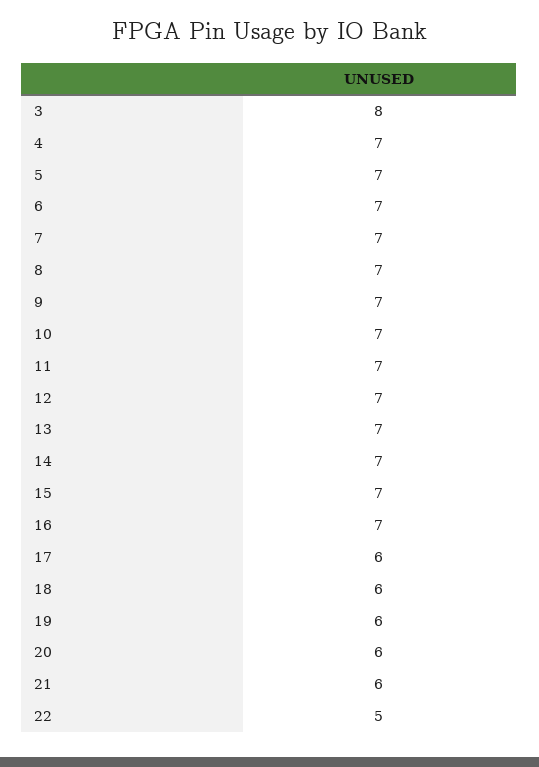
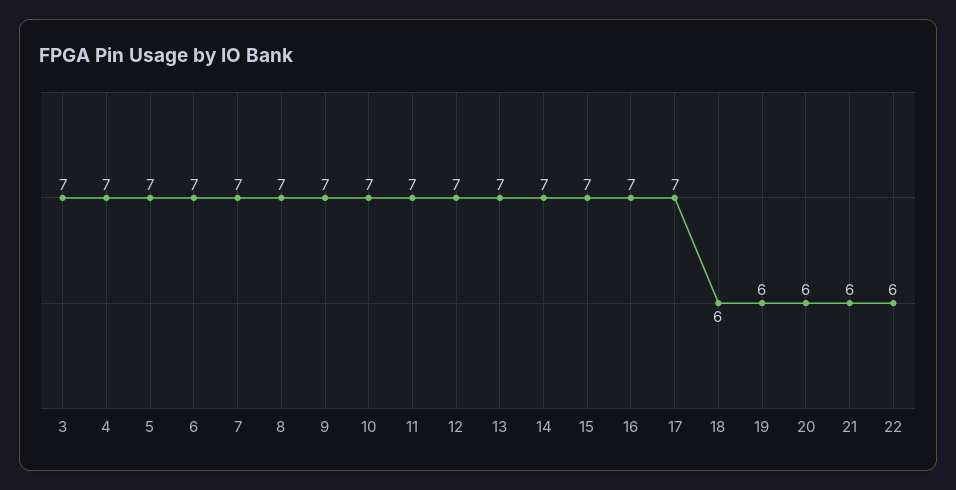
3: 8 -> 7
17: 6 -> 7
22: 5 -> 6

